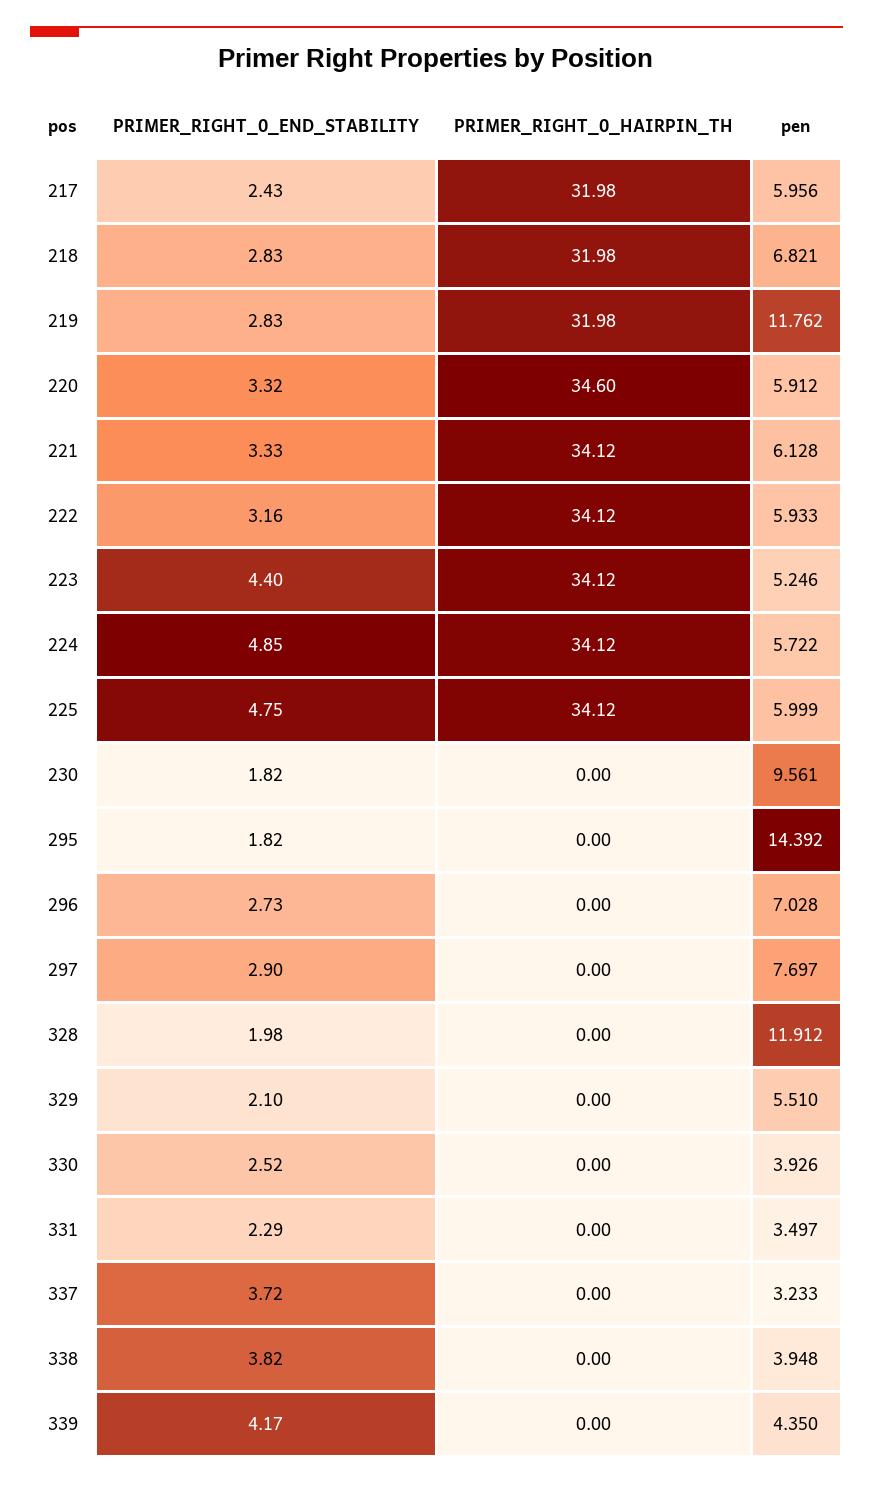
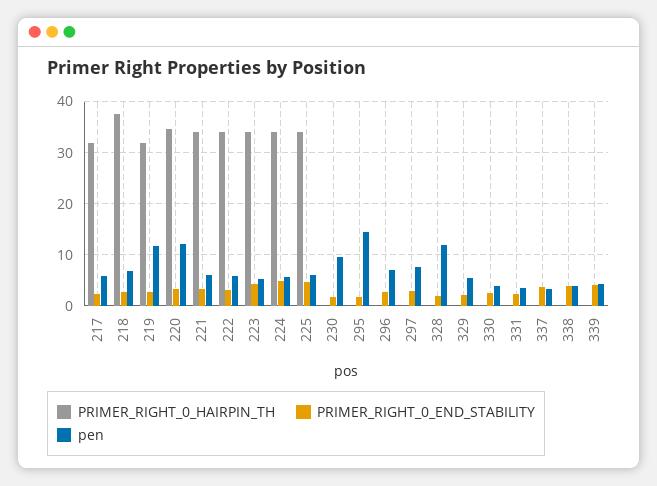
PRIMER_RIGHT_0_HAIRPIN_TH, 218: 31.98 -> 38
pen, 220: 5.912 -> 12

